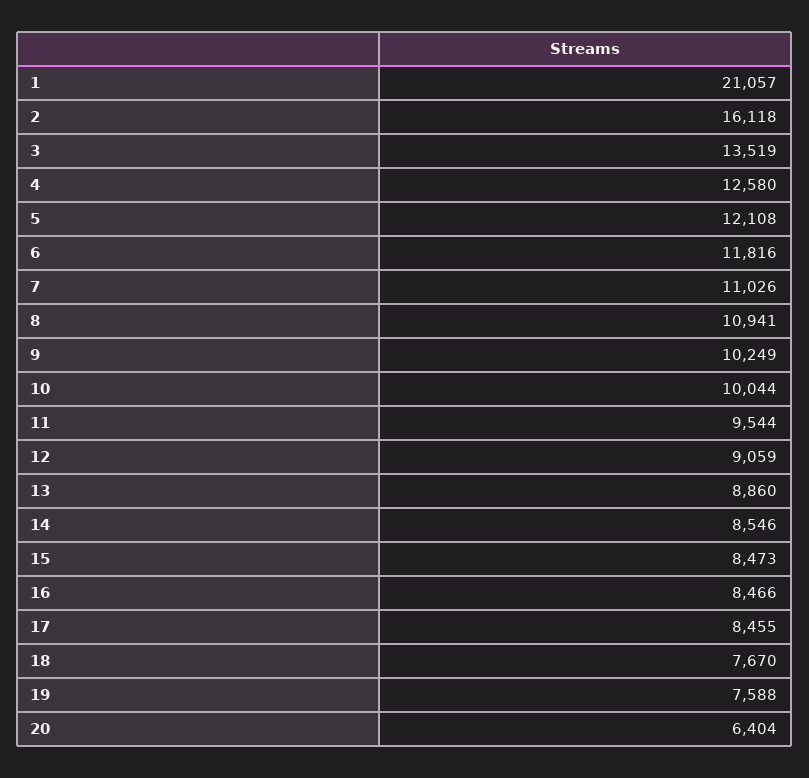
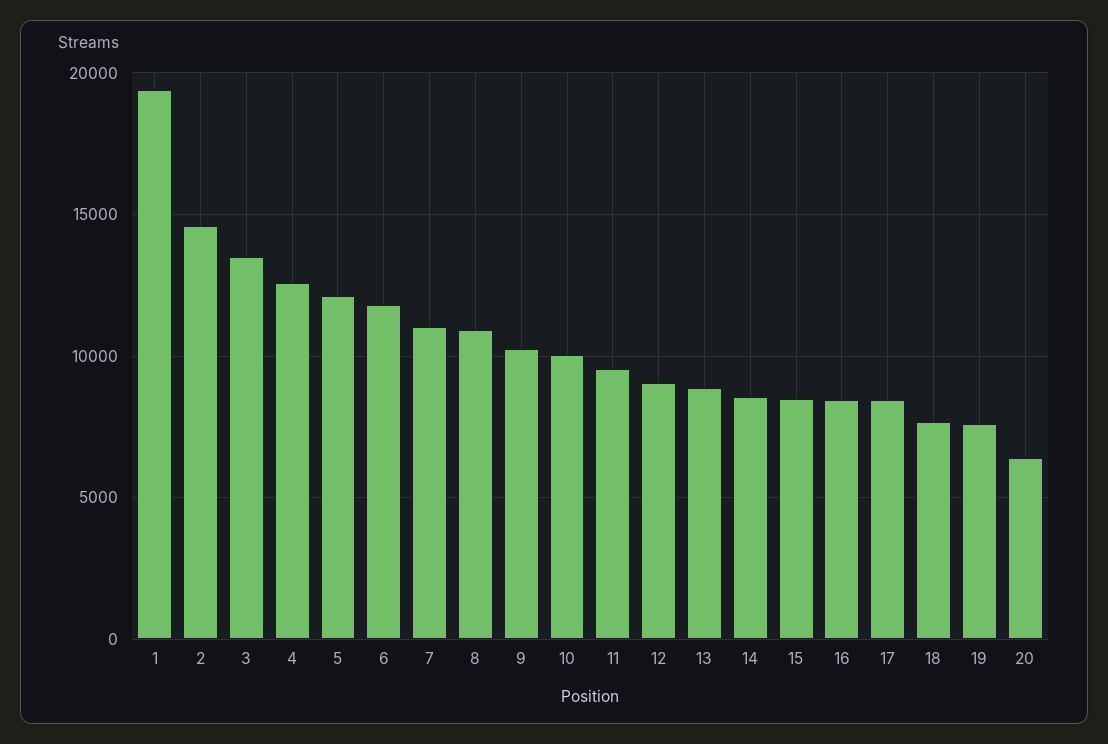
1: 21057 -> 19500
2: 16118 -> 14500

